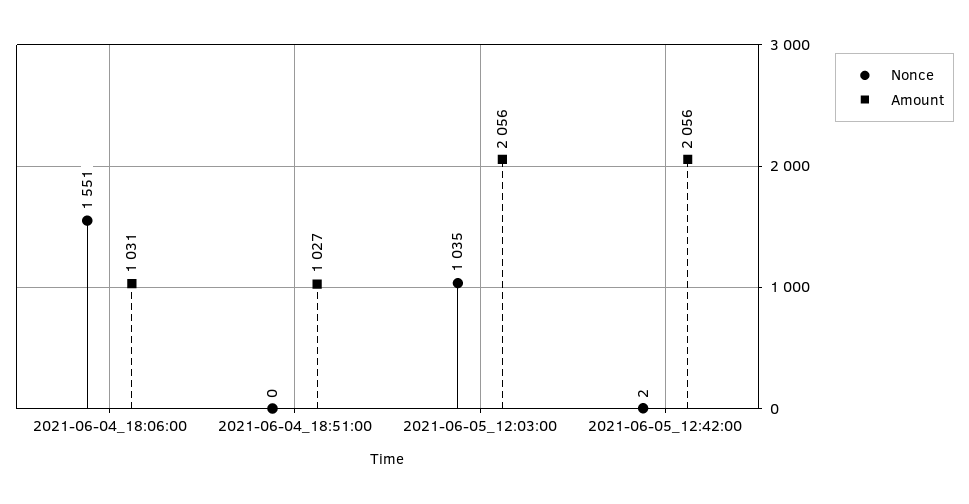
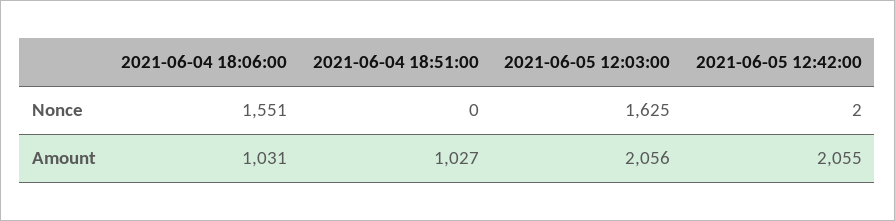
Nonce, 2021-06-05_12:03:00: 1035 -> 1625
Amount, 2021-06-05_12:42:00: 2056 -> 2055

